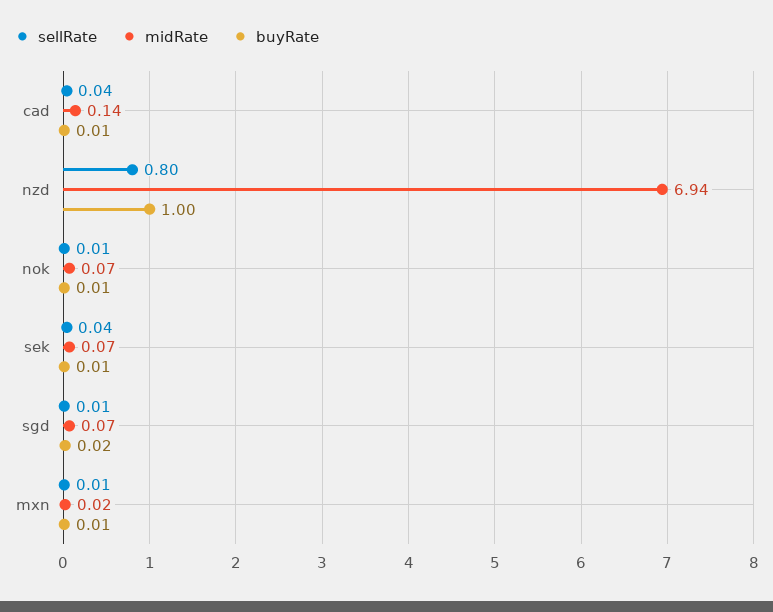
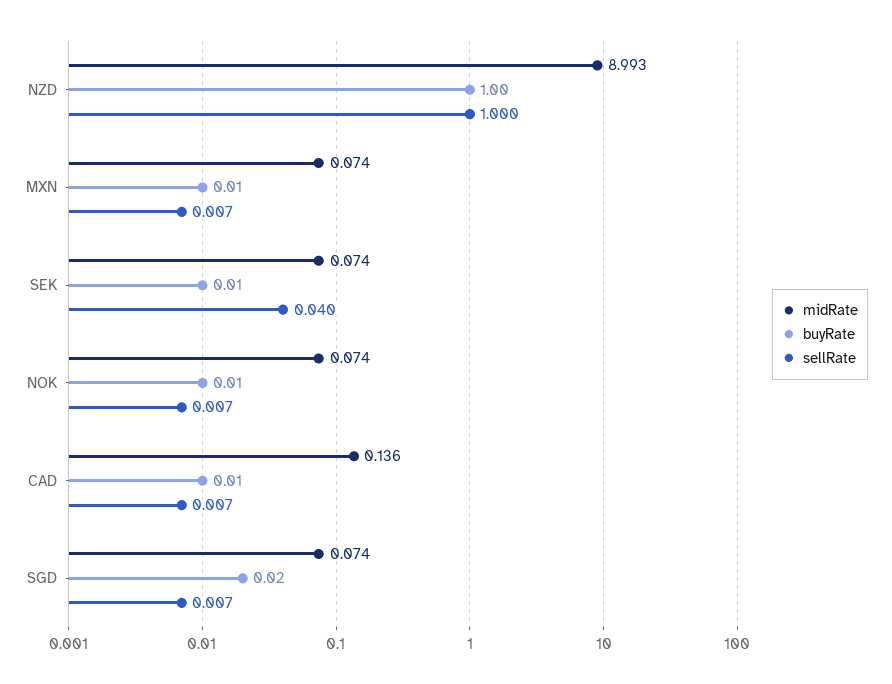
sellRate, cad: 0.04 -> 0.007
sellRate, nzd: 0.8 -> 1
midRate, nzd: 6.94 -> 8.993
midRate, mxn: 0.02 -> 0.074

